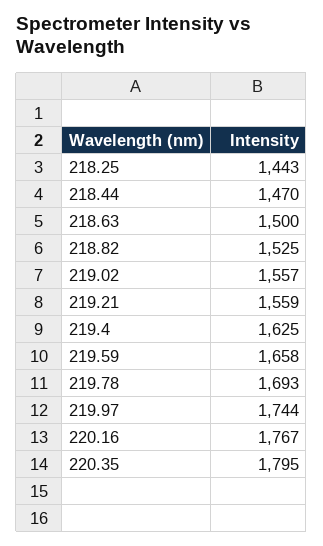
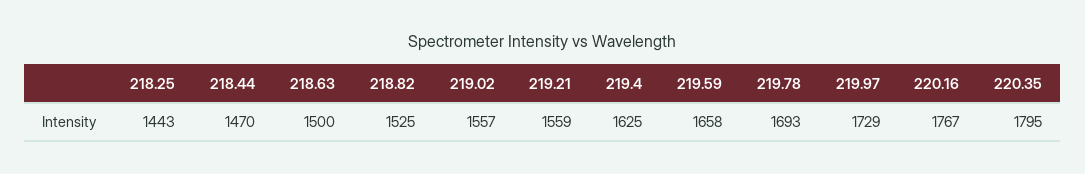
219.97: 1744 -> 1729

